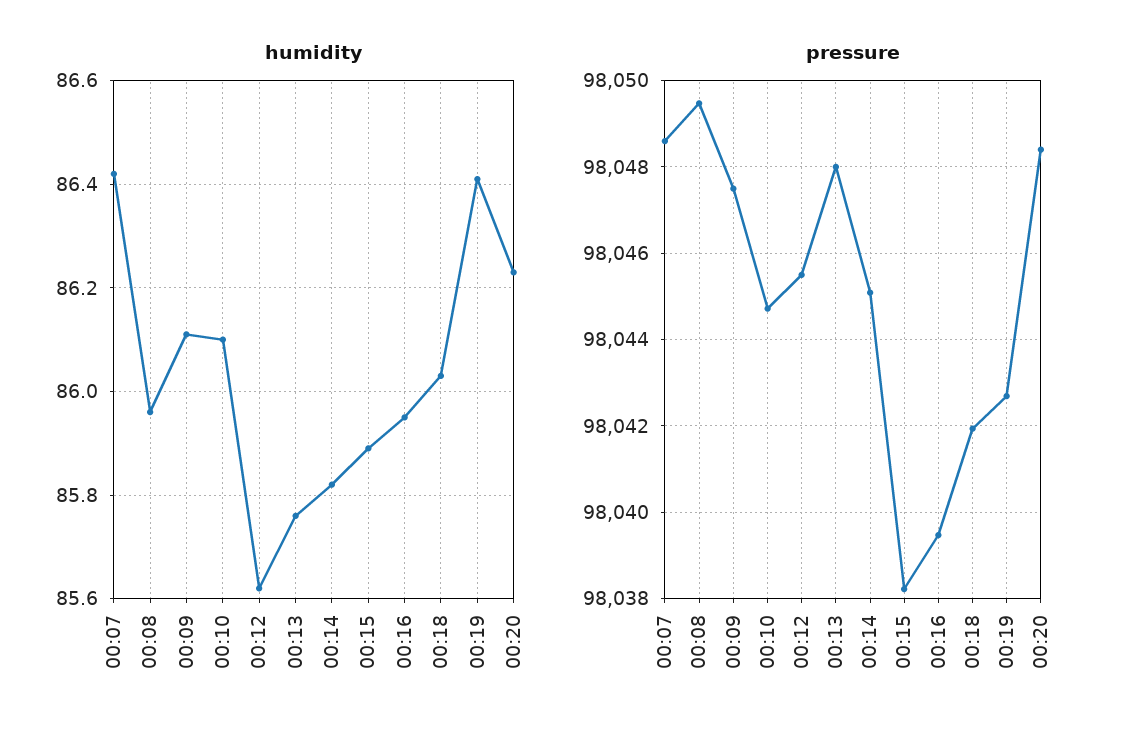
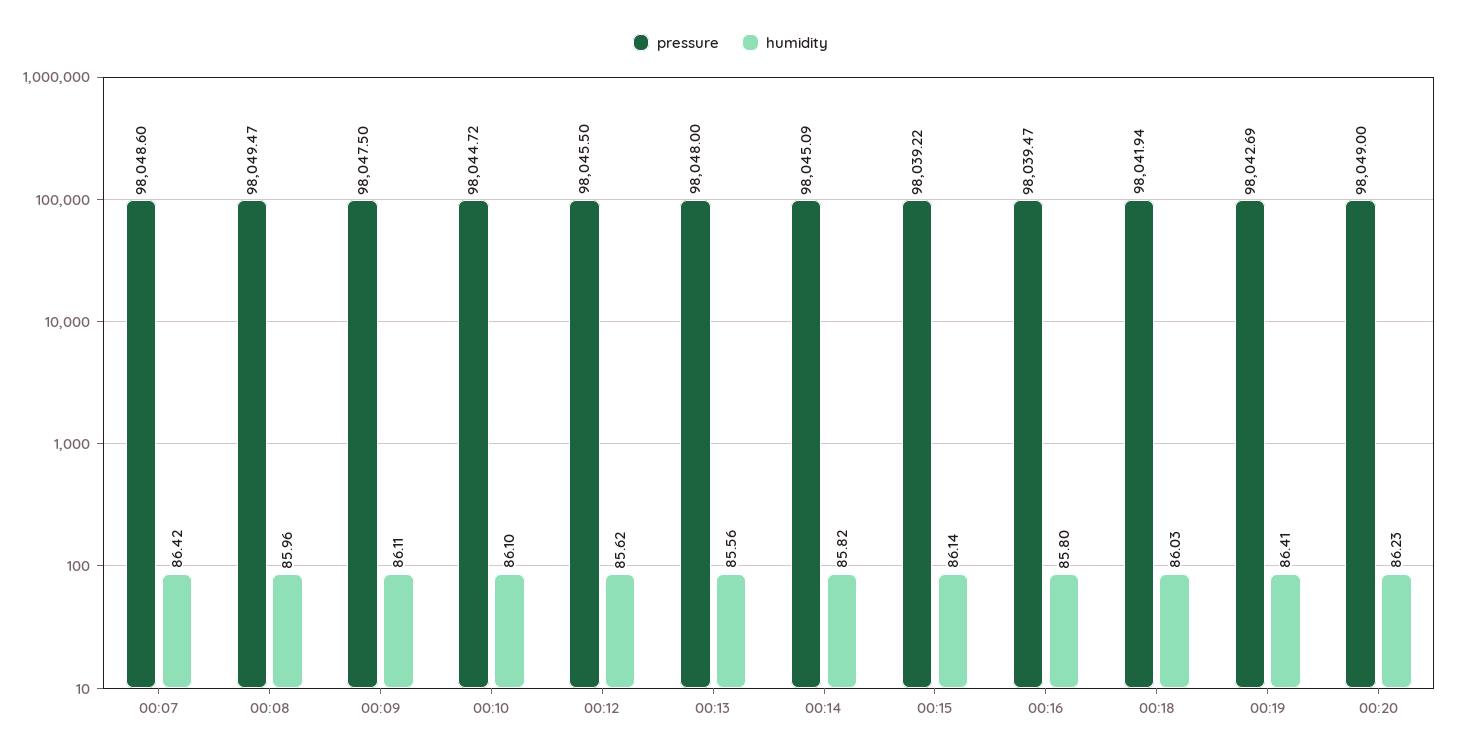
humidity, 00:13: 85.75 -> 85.56
humidity, 00:15: 85.9 -> 86.14
humidity, 00:16: 85.95 -> 85.8
pressure, 00:15: 98038.2 -> 98039.22
pressure, 00:20: 98048.4 -> 98049

